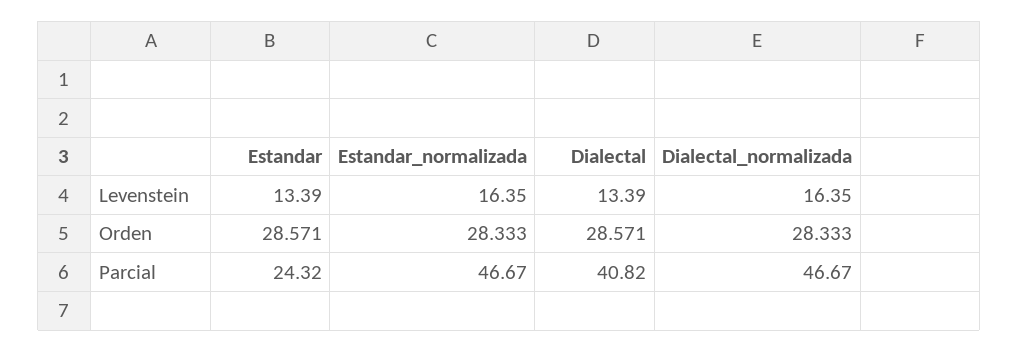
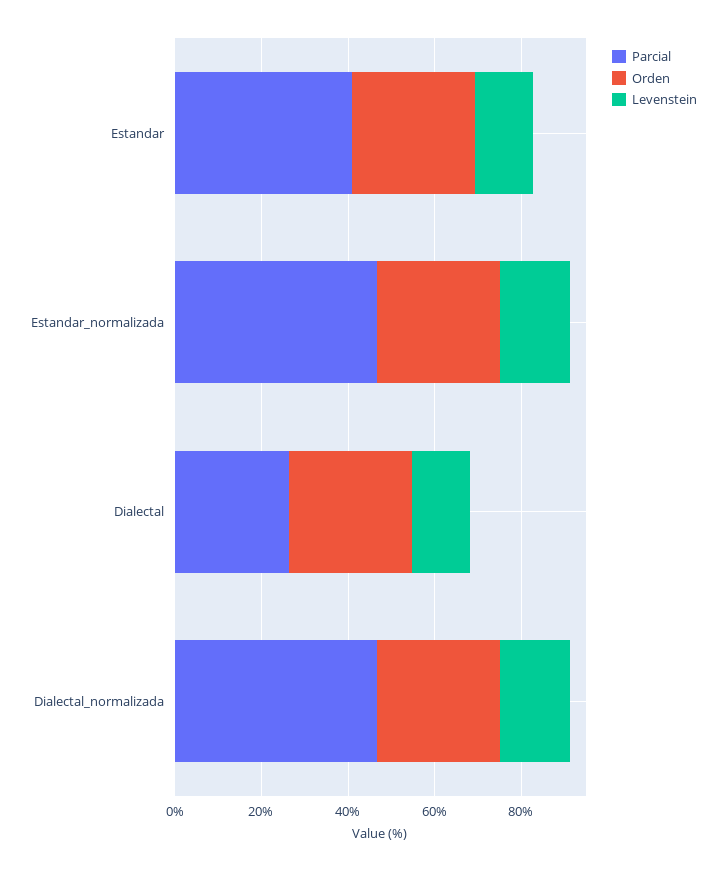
Parcial, Estandar: 24.32 -> 40
Parcial, Dialectal: 40.82 -> 25

